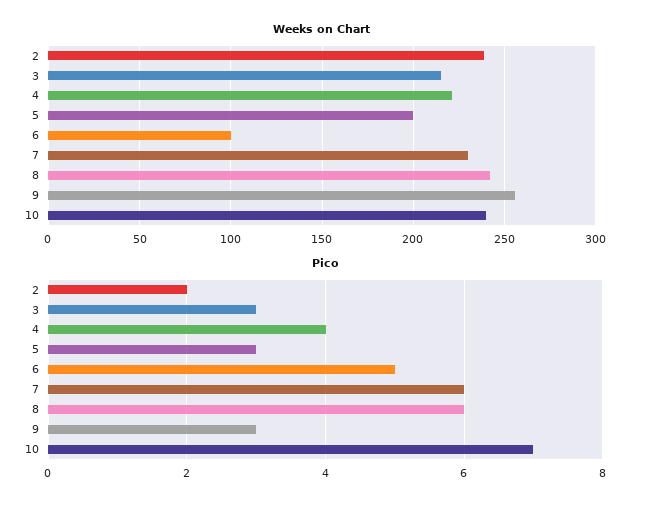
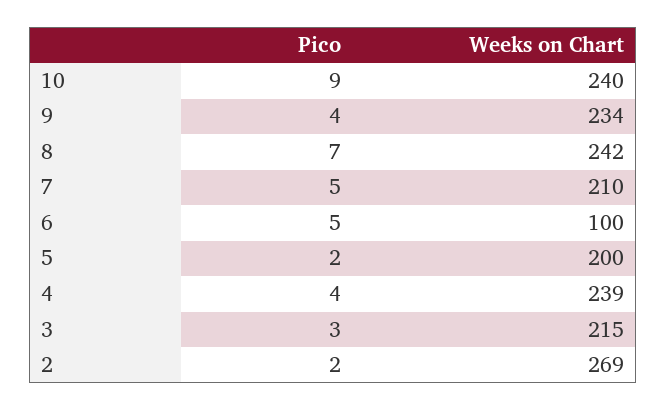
Weeks on Chart, 2: 240 -> 269
Weeks on Chart, 4: 220 -> 239
Weeks on Chart, 7: 230 -> 210
Weeks on Chart, 9: 255 -> 234
Pico, 5: 3 -> 2
Pico, 7: 6 -> 5
Pico, 8: 6 -> 7
Pico, 9: 3 -> 4
Pico, 10: 7 -> 9

